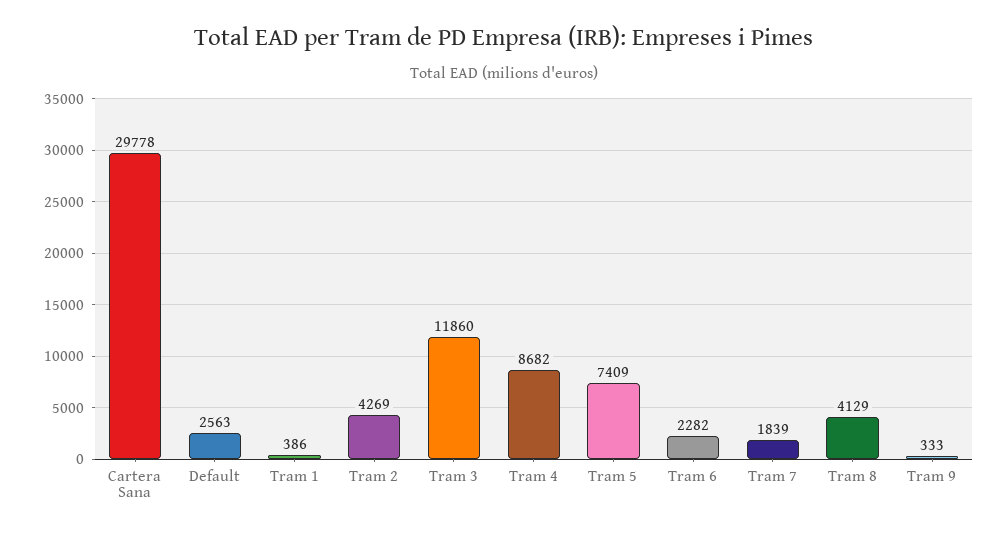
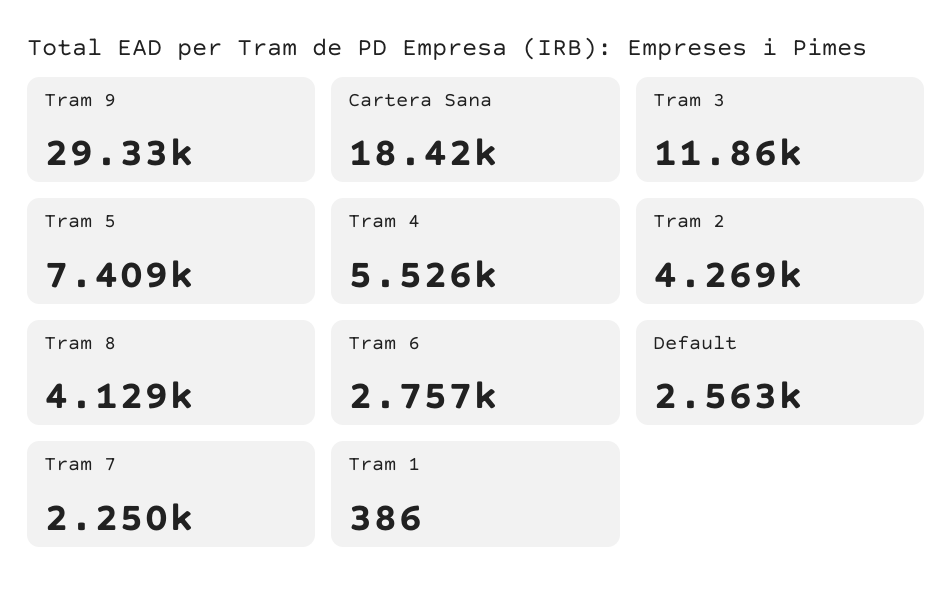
Cartera Sana: 29778 -> 18420
Tram 4: 8682 -> 5526
Tram 6: 2282 -> 2757
Tram 7: 1839 -> 2250
Tram 9: 333 -> 29330

